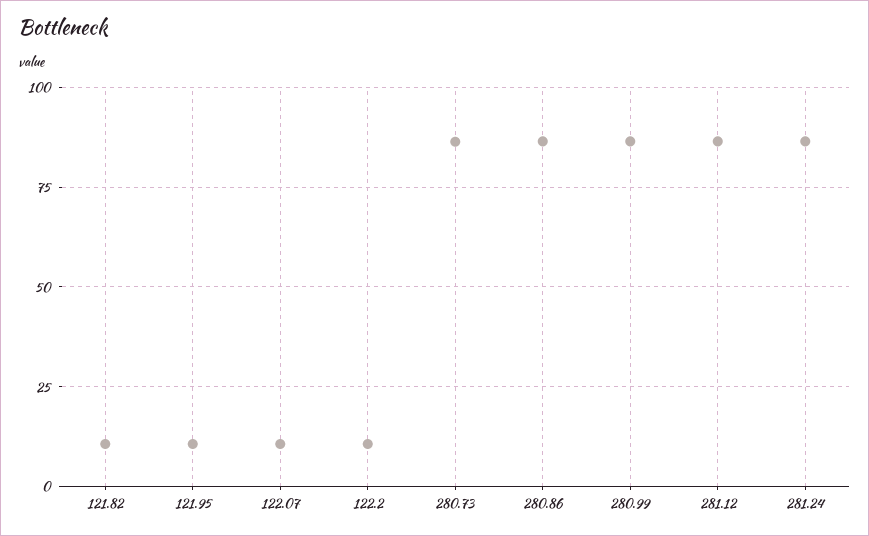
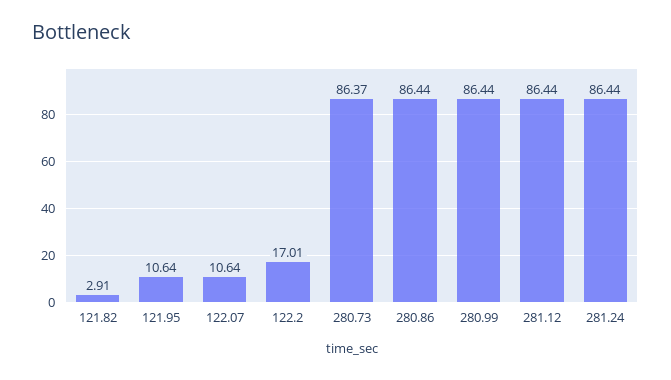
121.82: 10 -> 2.91
122.2: 10 -> 17.01

